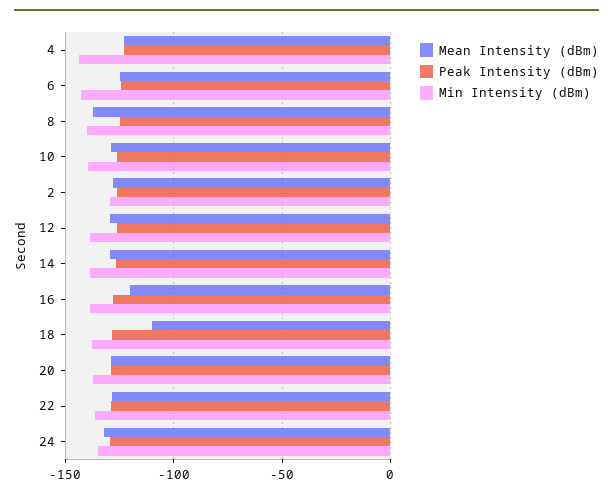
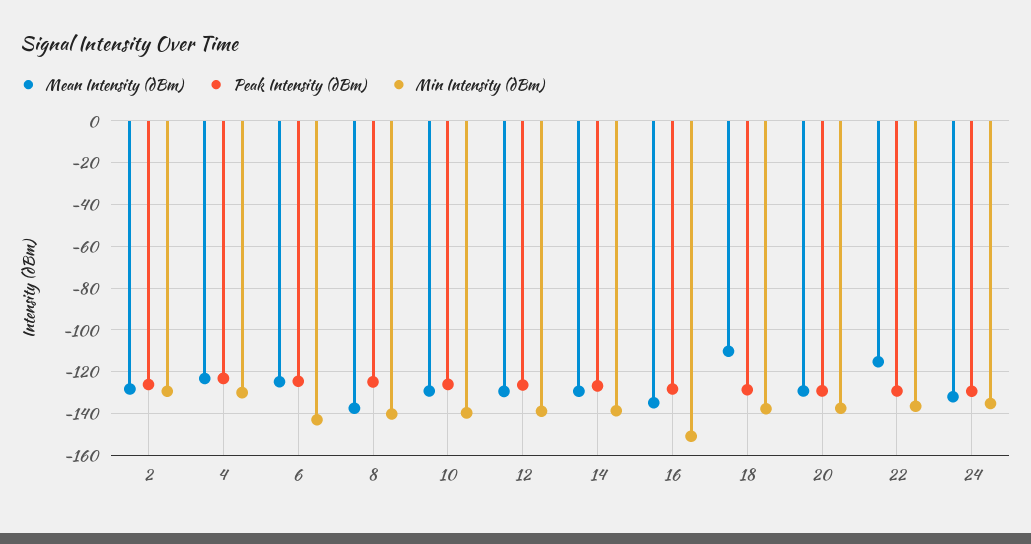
Min Intensity (dBm), 4: -145 -> -130
Mean Intensity (dBm), 16: -120 -> -135
Min Intensity (dBm), 16: -140 -> -150
Mean Intensity (dBm), 22: -130 -> -115

